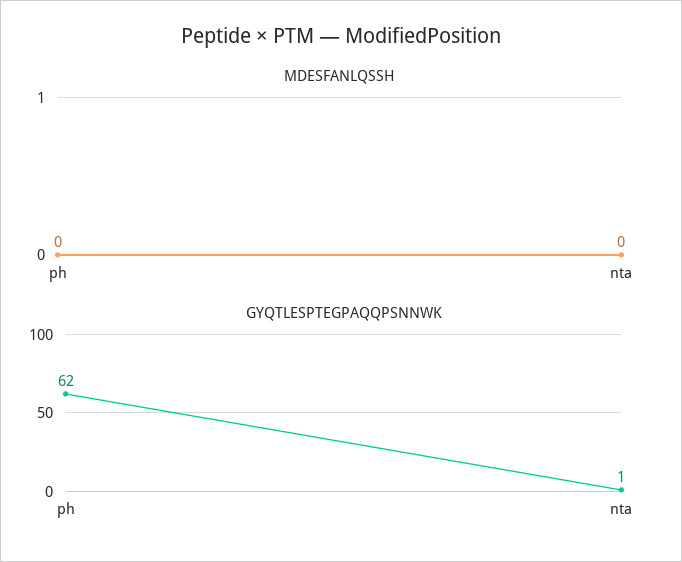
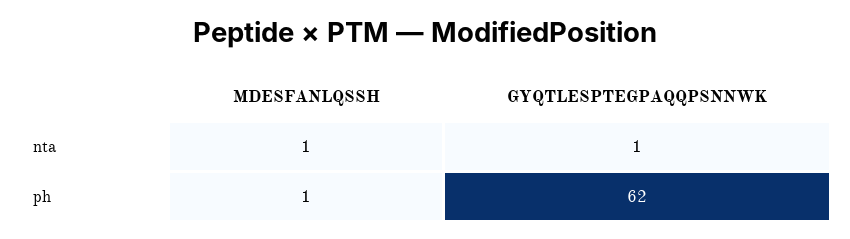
MDESFANLQSSH, ph: 0 -> 1
MDESFANLQSSH, nta: 0 -> 1

